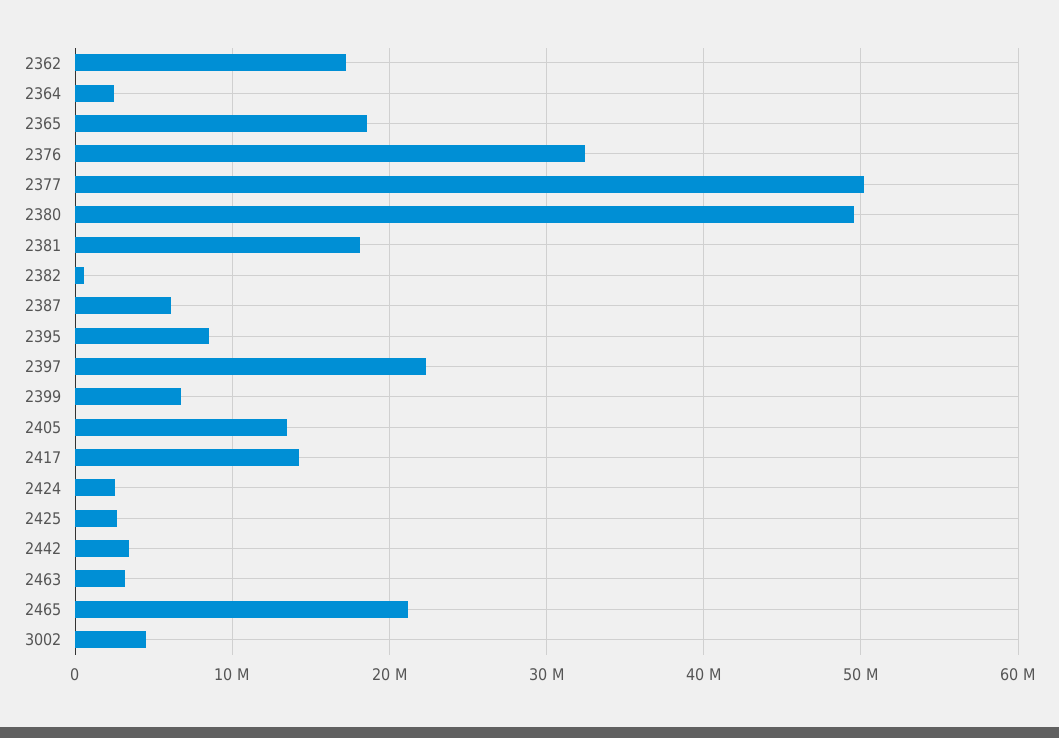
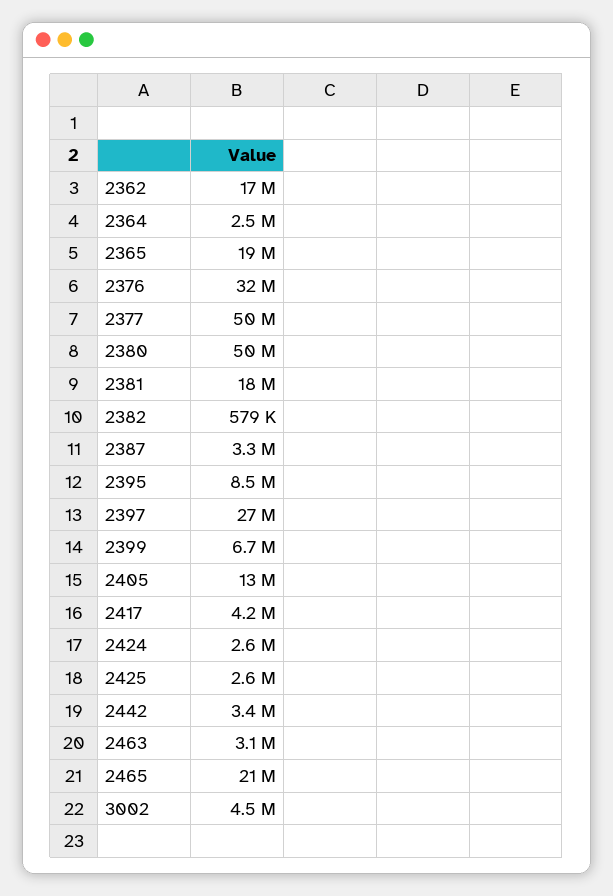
2387: 6000000 -> 3300000
2397: 22000000 -> 27000000
2417: 14000000 -> 4200000

